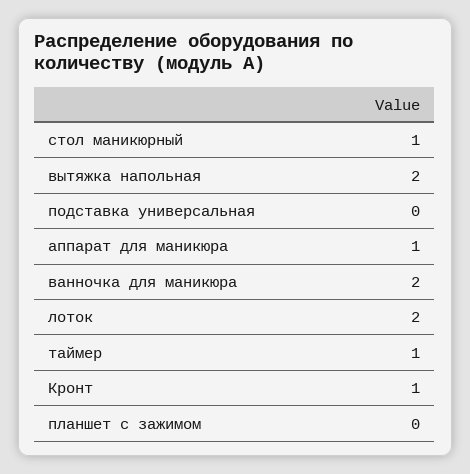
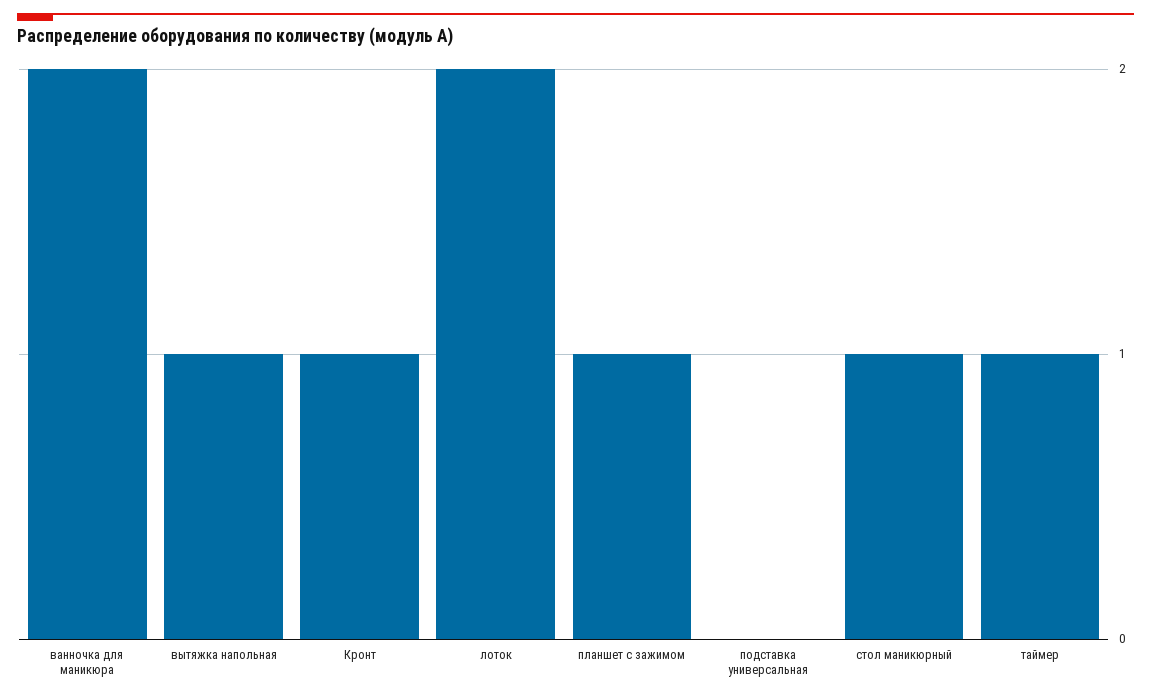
вытяжка напольная: 2 -> 1
аппарат для маникюра: 1 -> none
планшет с зажимом: 0 -> 1

